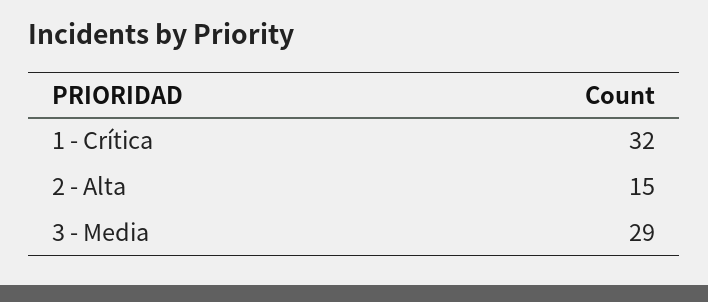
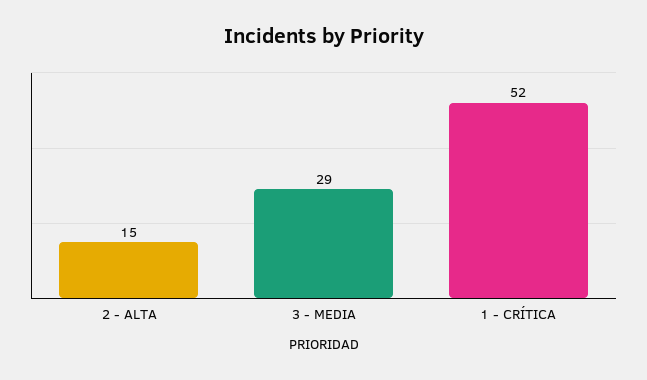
1 - Crítica: 32 -> 52

